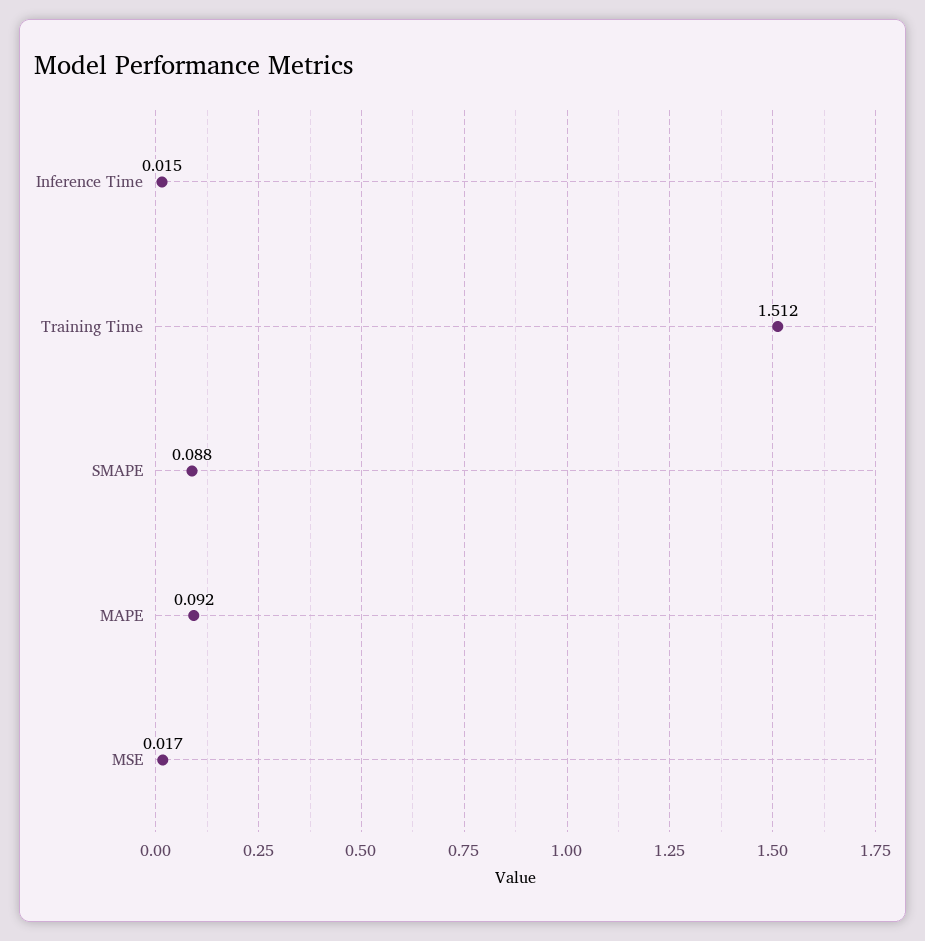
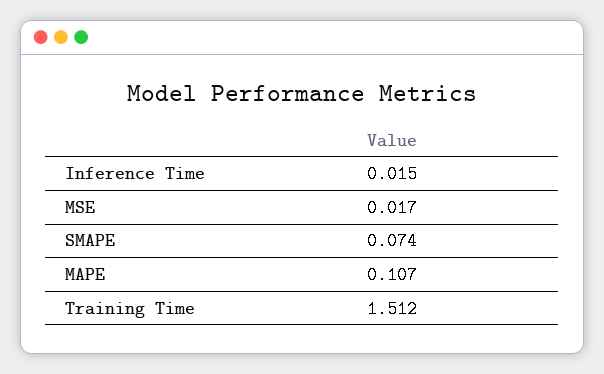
SMAPE: 0.088 -> 0.074
MAPE: 0.092 -> 0.107

